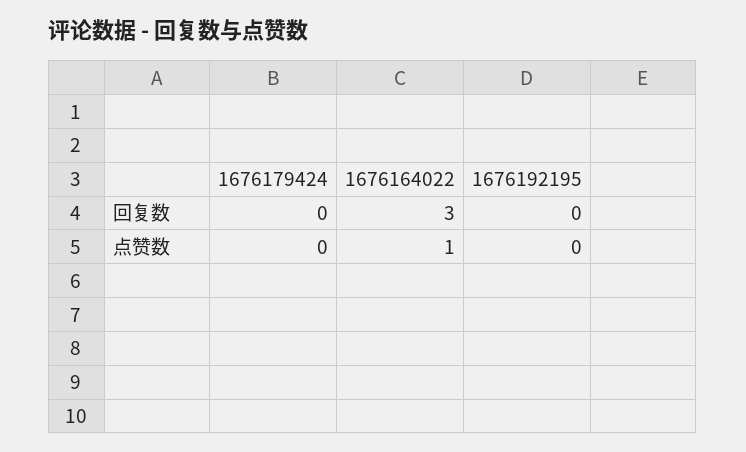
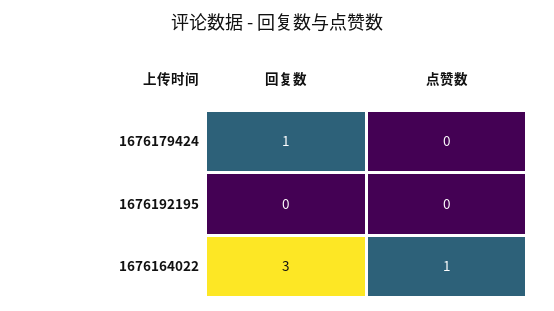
1676179424, 回复数: 0 -> 1

